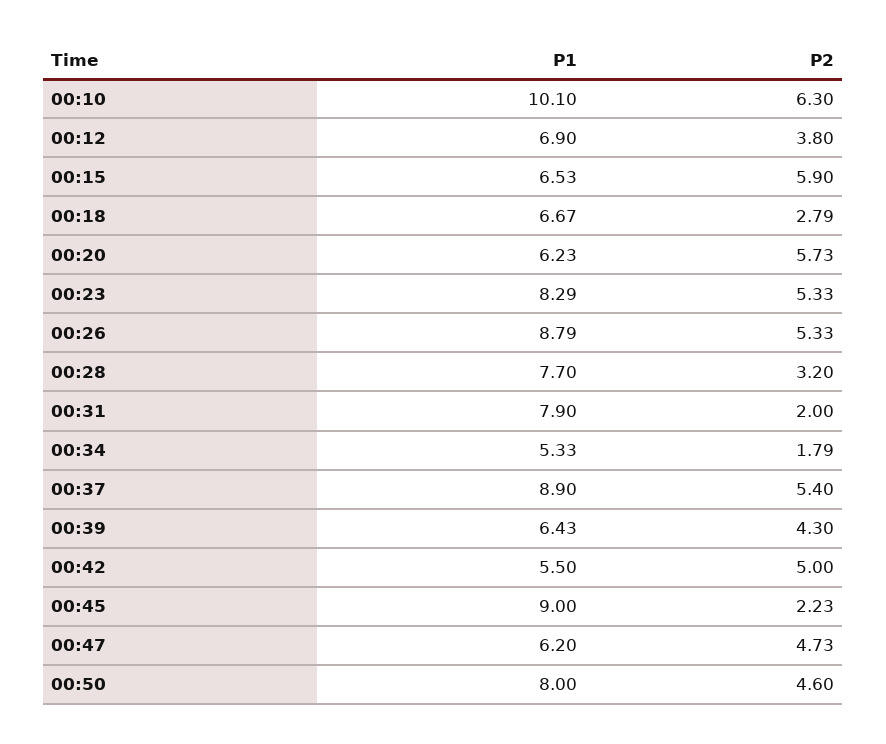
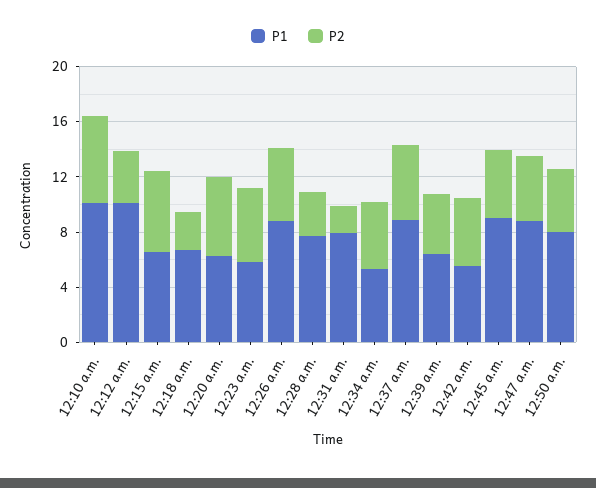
P1, 00:12: 6.9 -> 10
P1, 00:23: 8.29 -> 6
P2, 00:34: 1.79 -> 5
P2, 00:45: 2.23 -> 5
P1, 00:47: 6.2 -> 9

